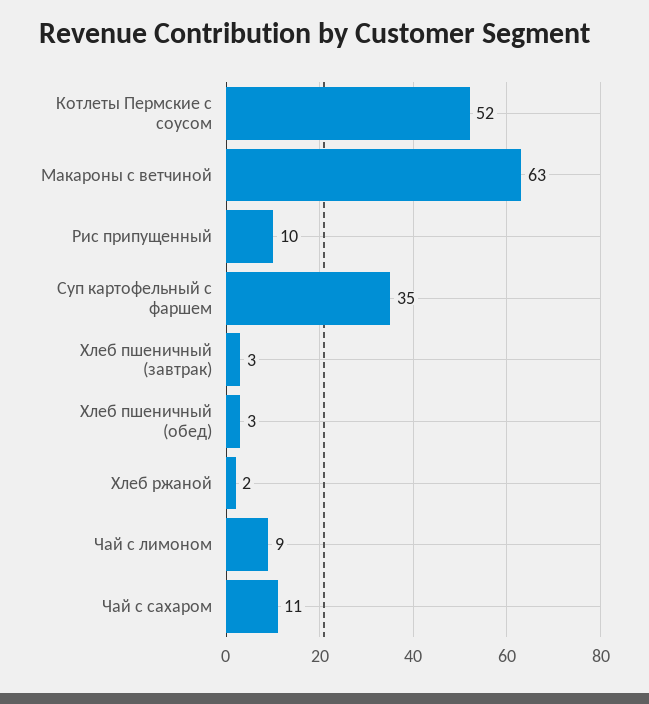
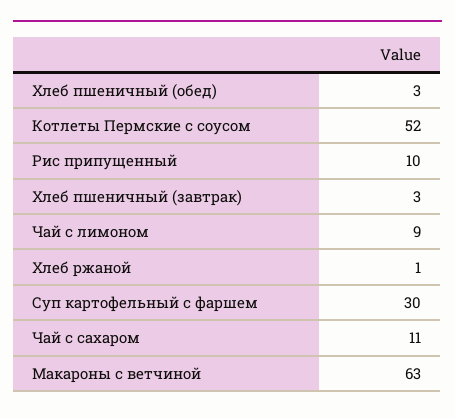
Суп картофельный с фаршем: 35 -> 30
Хлеб ржаной: 2 -> 1

